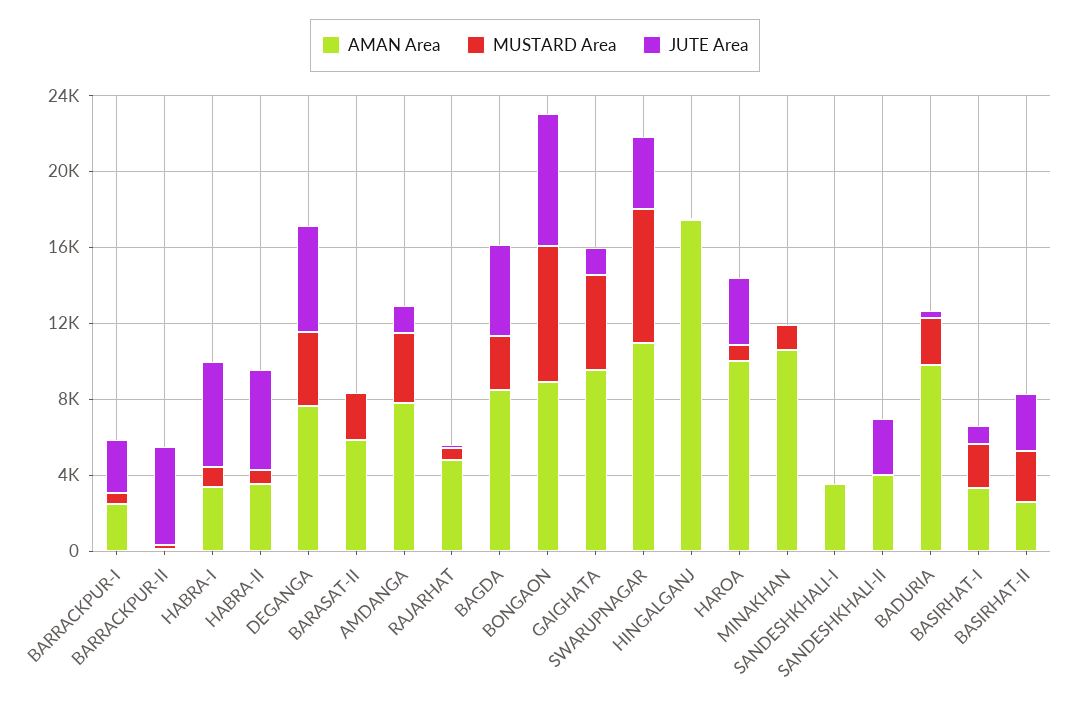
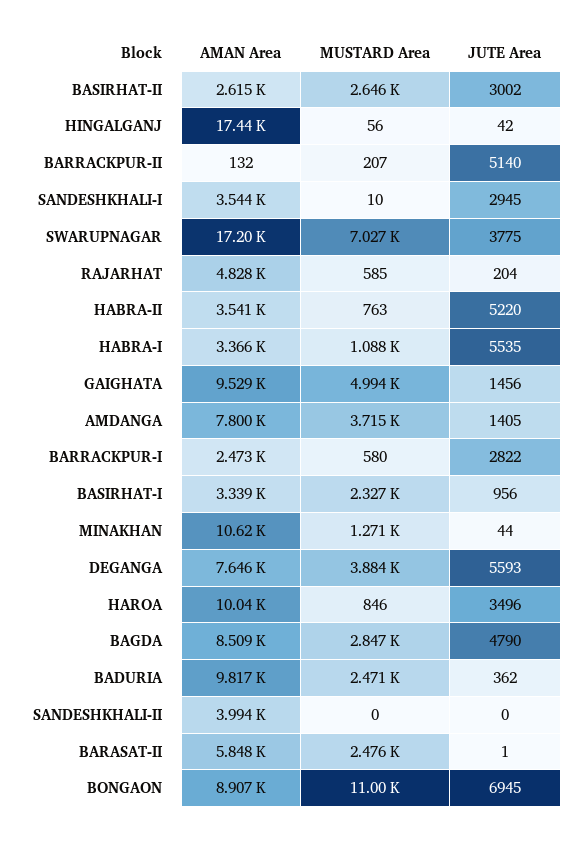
MUSTARD Area, BONGAON: 7000 -> 11000
AMAN Area, SWARUPNAGAR: 11000 -> 17200
JUTE Area, SANDESHKHALI-I: 0 -> 2945
JUTE Area, SANDESHKHALI-II: 3000 -> 0

